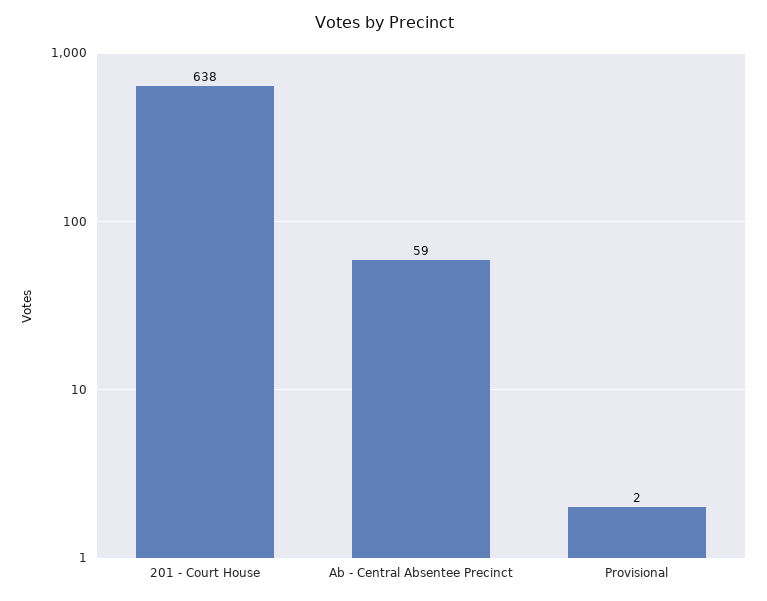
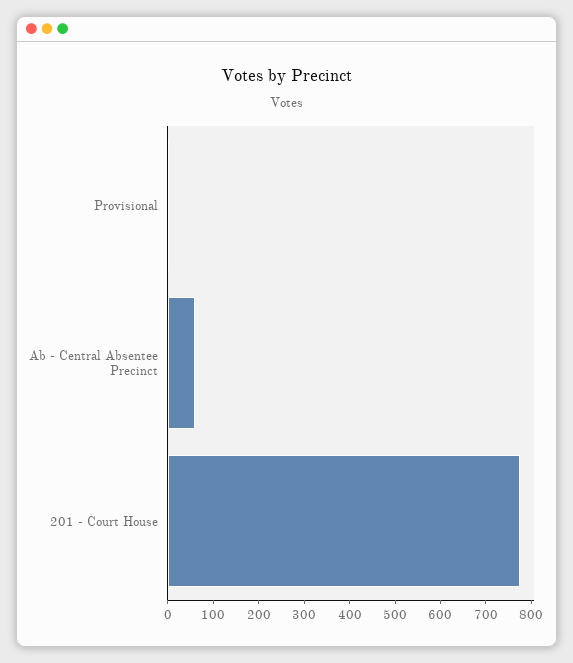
201 - Court House: 638 -> 780

